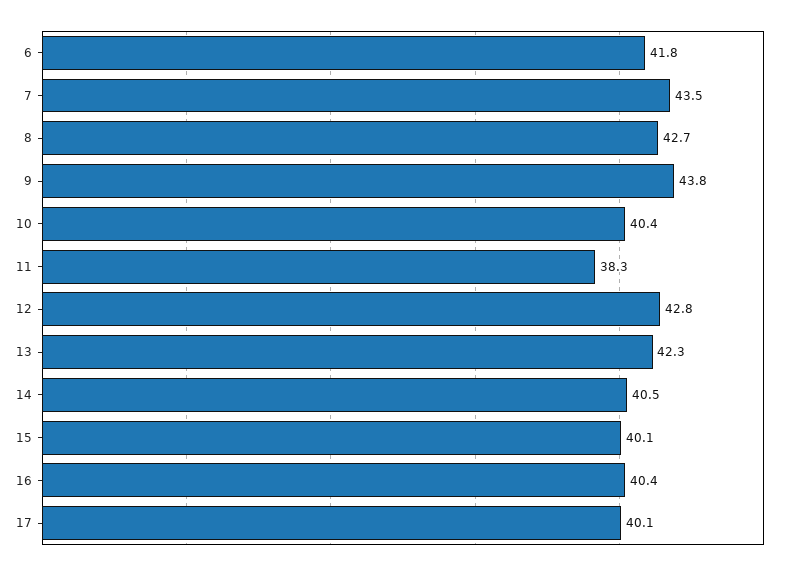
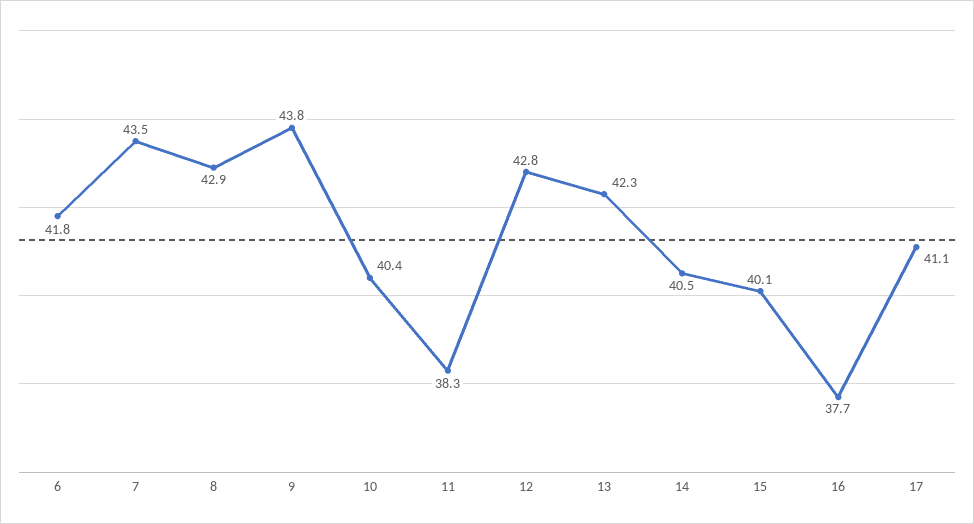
8: 42.7 -> 42.9
16: 40.4 -> 37.7
17: 40.1 -> 41.1

